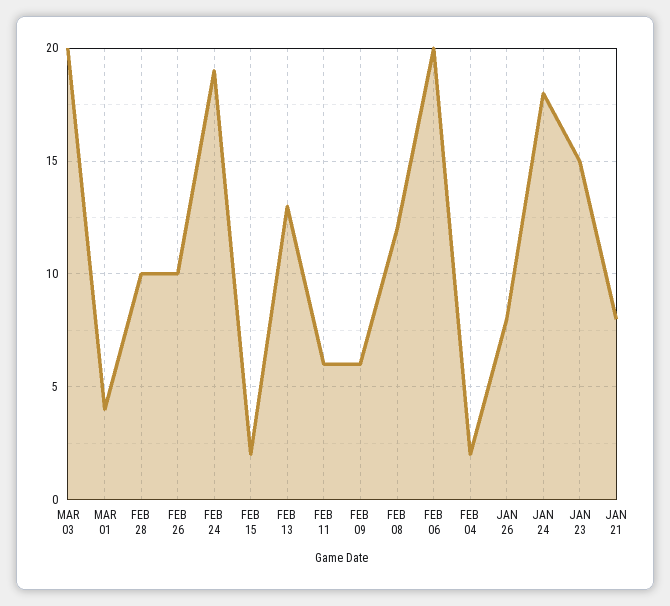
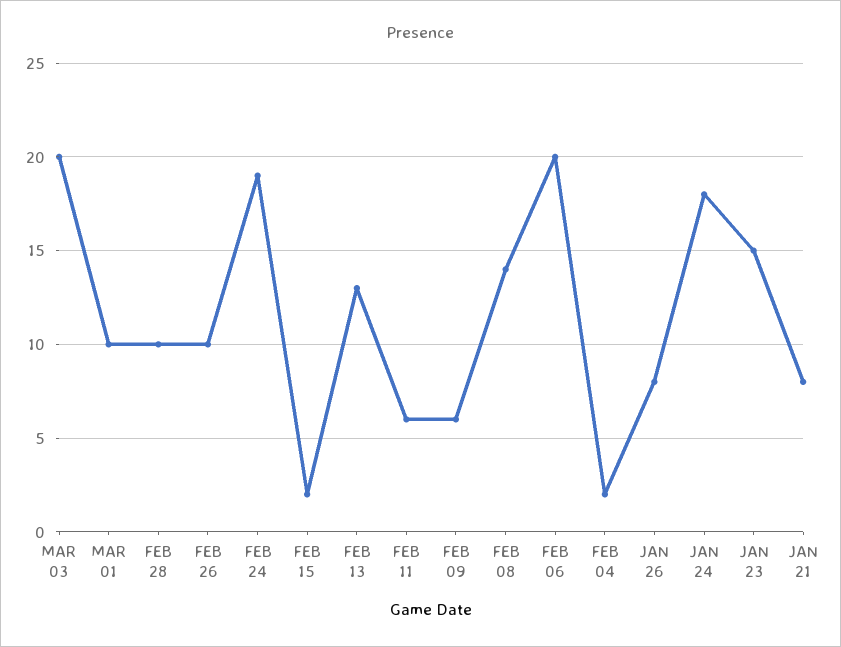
MAR 01: 4 -> 10
FEB 08: 12 -> 14

